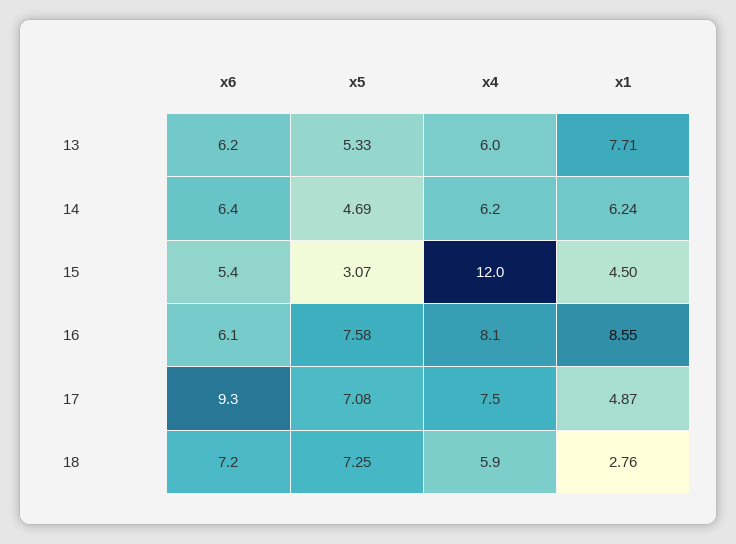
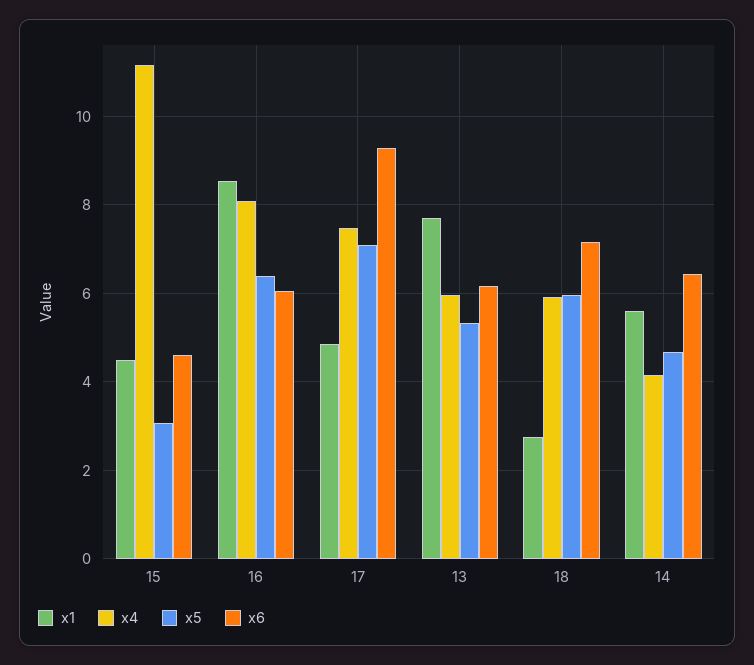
x4, 14: 6.2 -> 4.2
x1, 14: 6.24 -> 5.6
x6, 15: 5.4 -> 4.6
x4, 15: 12 -> 11.2
x5, 16: 7.58 -> 6.4
x5, 18: 7.25 -> 6

